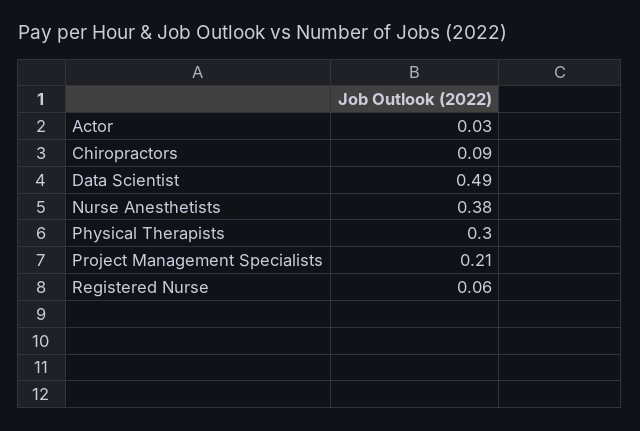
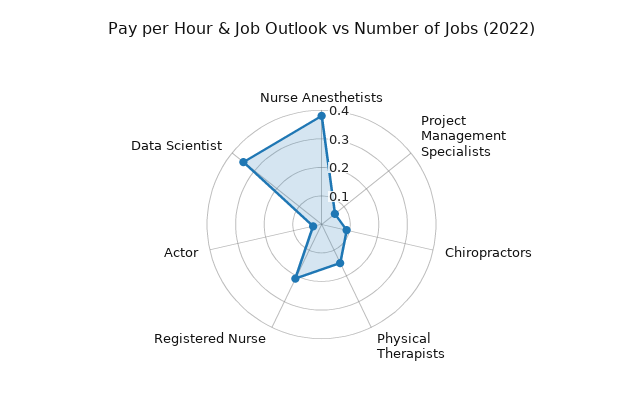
Data Scientist: 0.49 -> 0.35
Physical Therapists: 0.3 -> 0.15
Project Management Specialists: 0.21 -> 0.05
Registered Nurse: 0.06 -> 0.2

